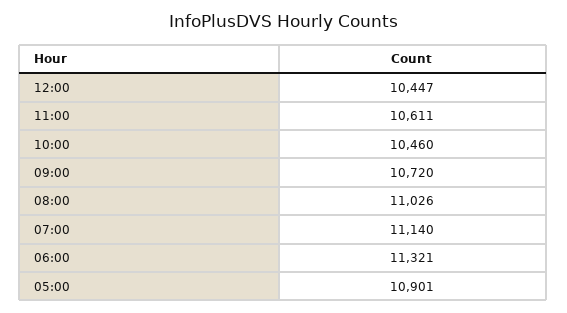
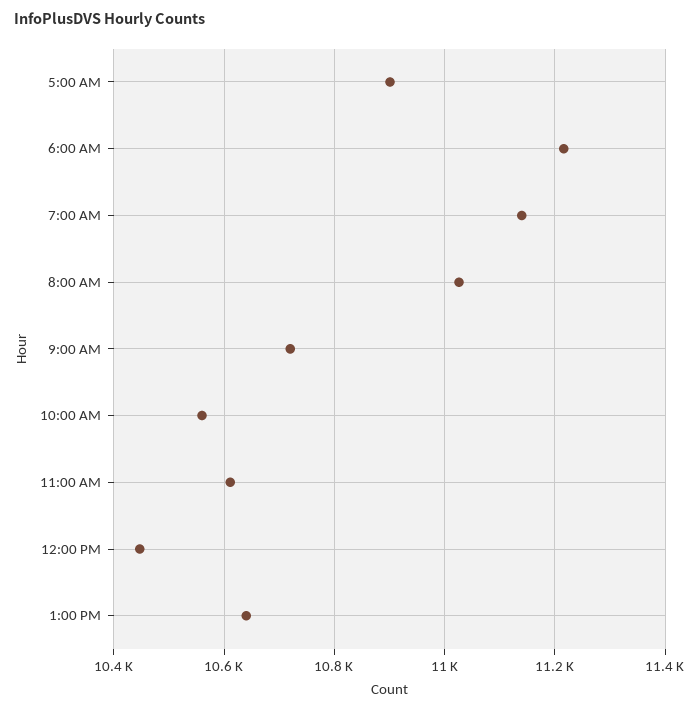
10:00: 10460 -> 10560
06:00: 11321 -> 11220
1:00 PM: none -> 10640

